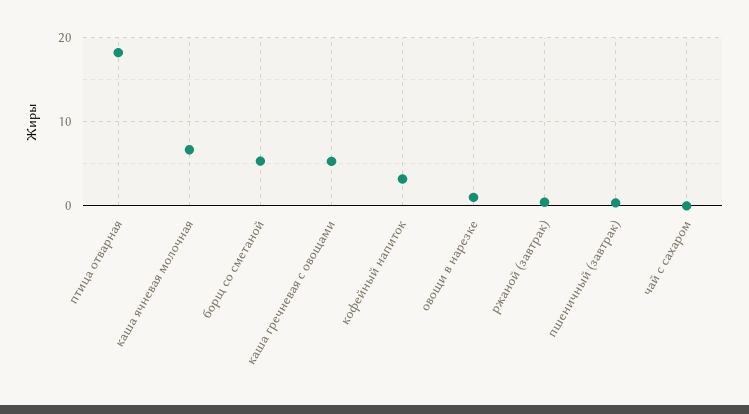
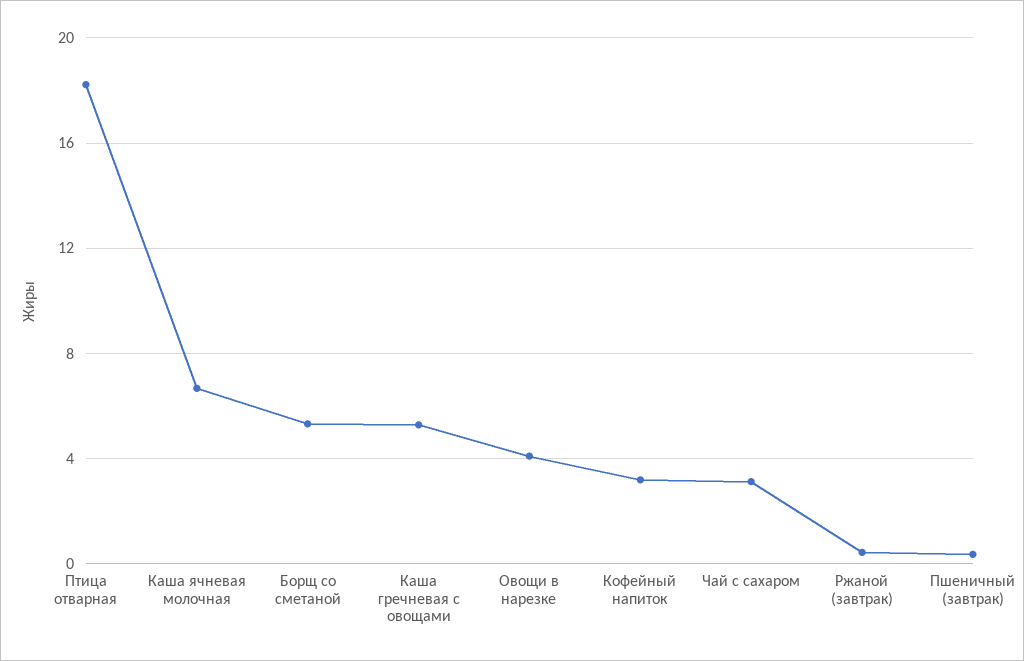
овощи в нарезке: 1 -> 4
чай с сахаром: 0 -> 3

